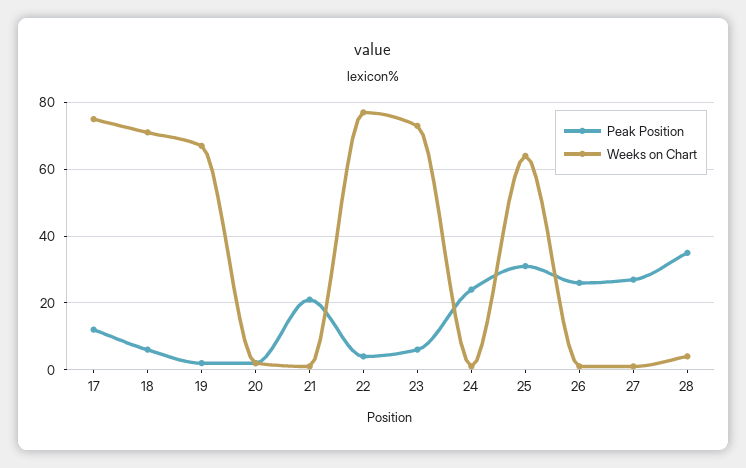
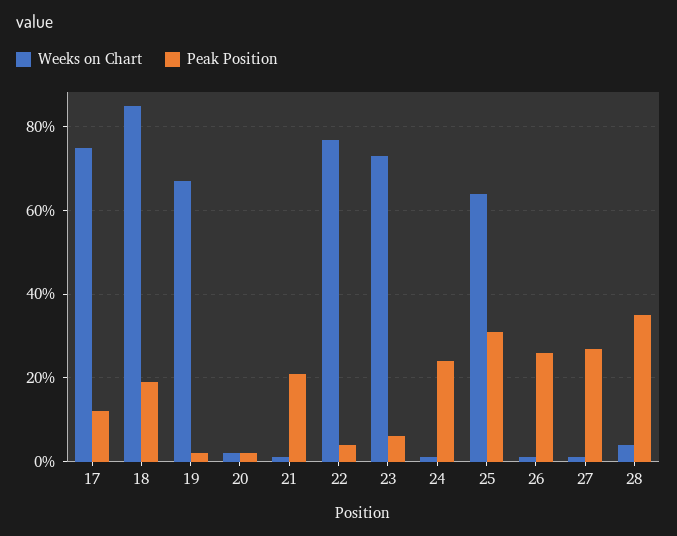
Peak Position, 18: 5 -> 20
Weeks on Chart, 18: 70 -> 85

